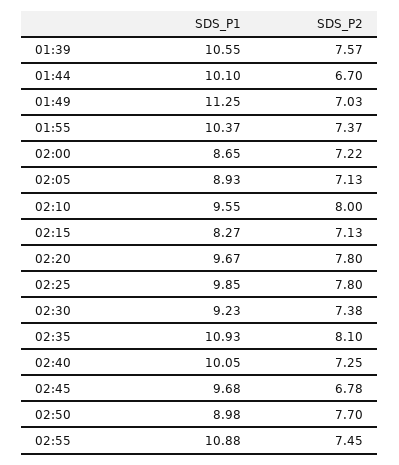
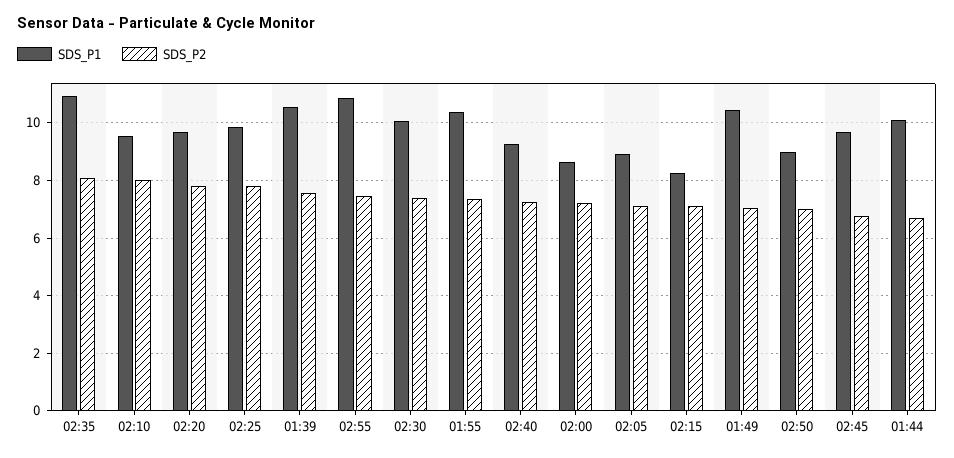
SDS_P1, 01:49: 11.25 -> 10.5
SDS_P1, 02:30: 9.23 -> 10
SDS_P1, 02:40: 10.05 -> 9.25
SDS_P2, 02:50: 7.7 -> 7

